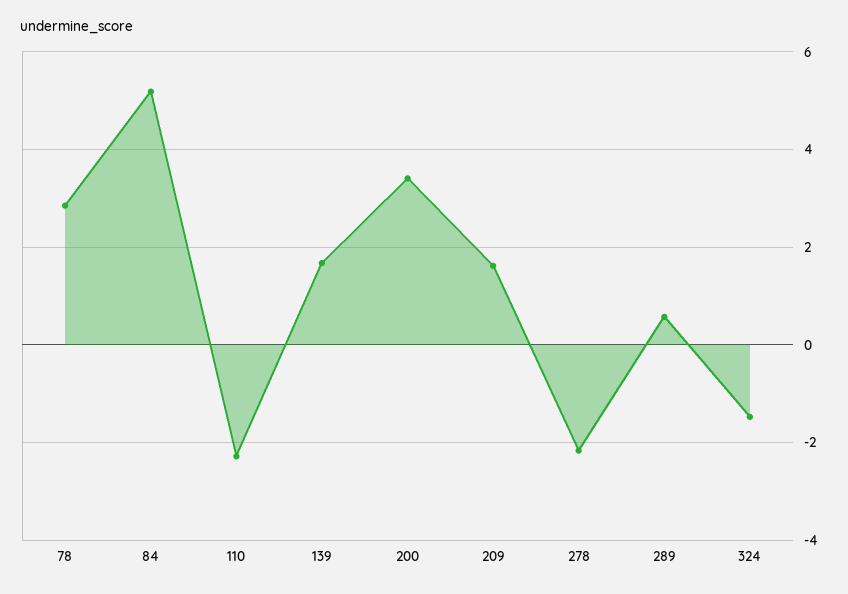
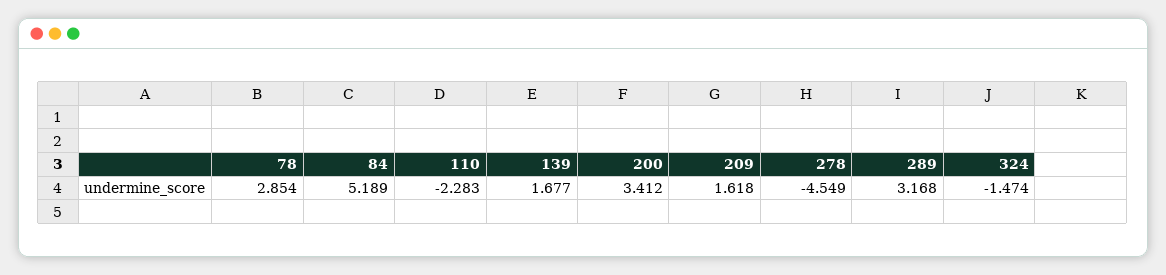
278: -2.2 -> -4.549
289: 0.6 -> 3.168

